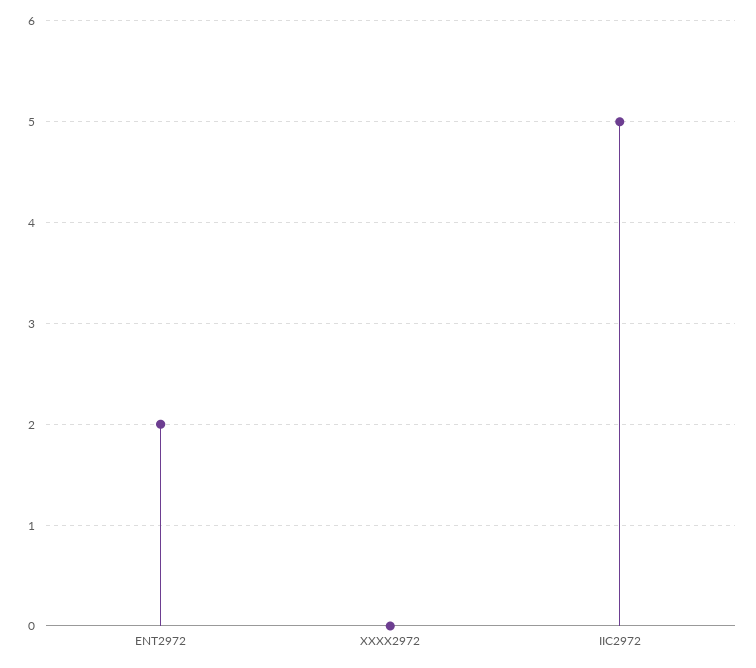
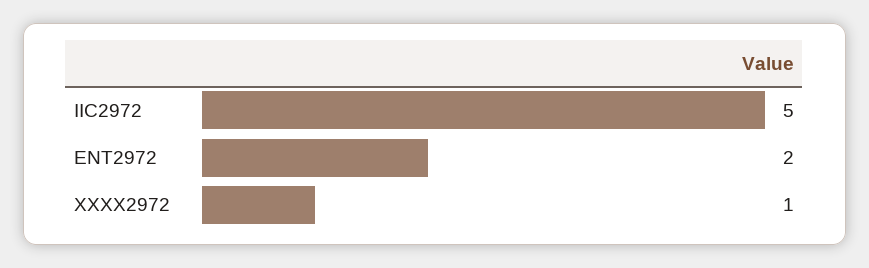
XXXX2972: 0 -> 1

